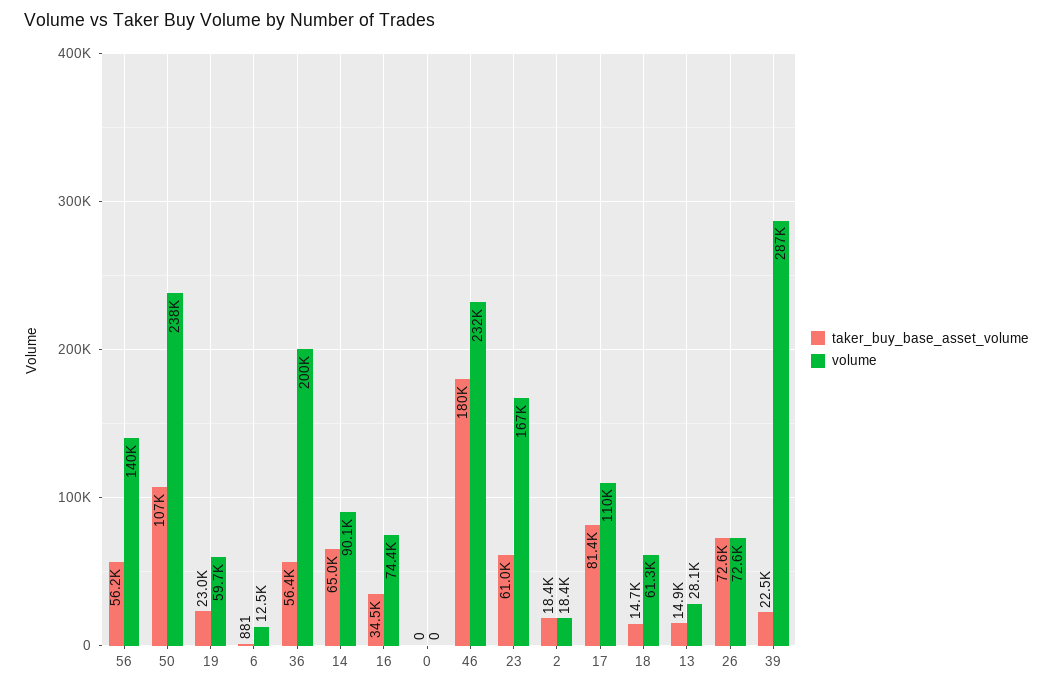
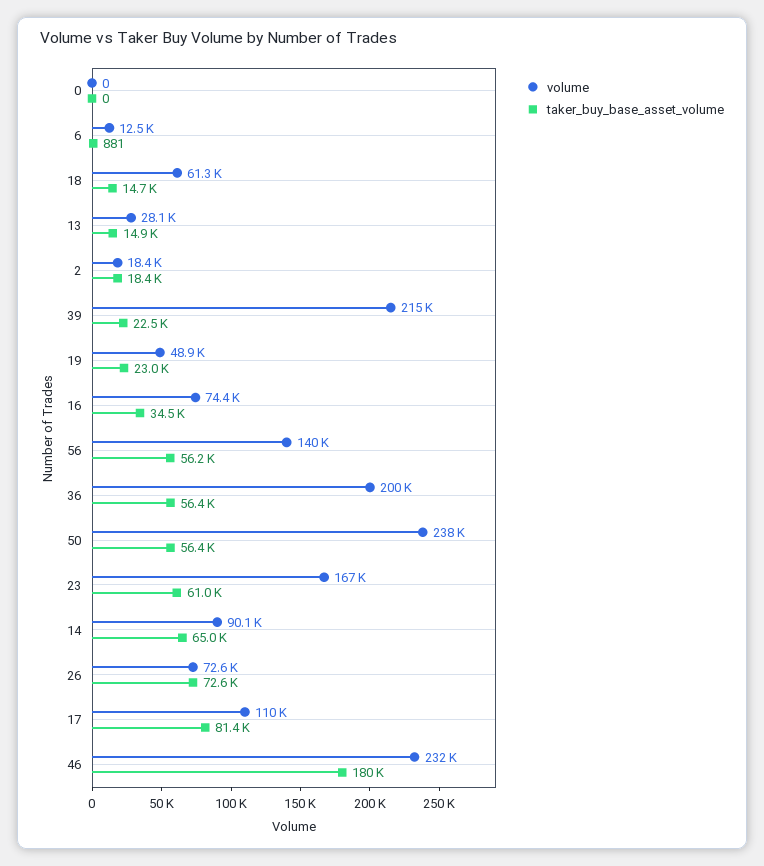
taker_buy_base_asset_volume, 50: 107000 -> 56400
volume, 19: 59700 -> 48900
volume, 39: 287000 -> 215000

